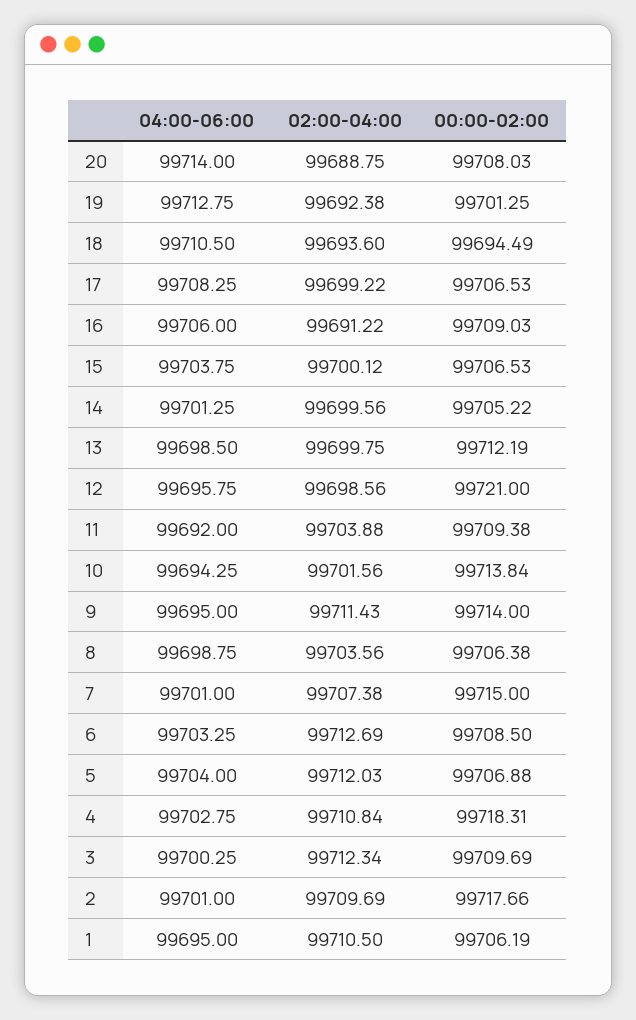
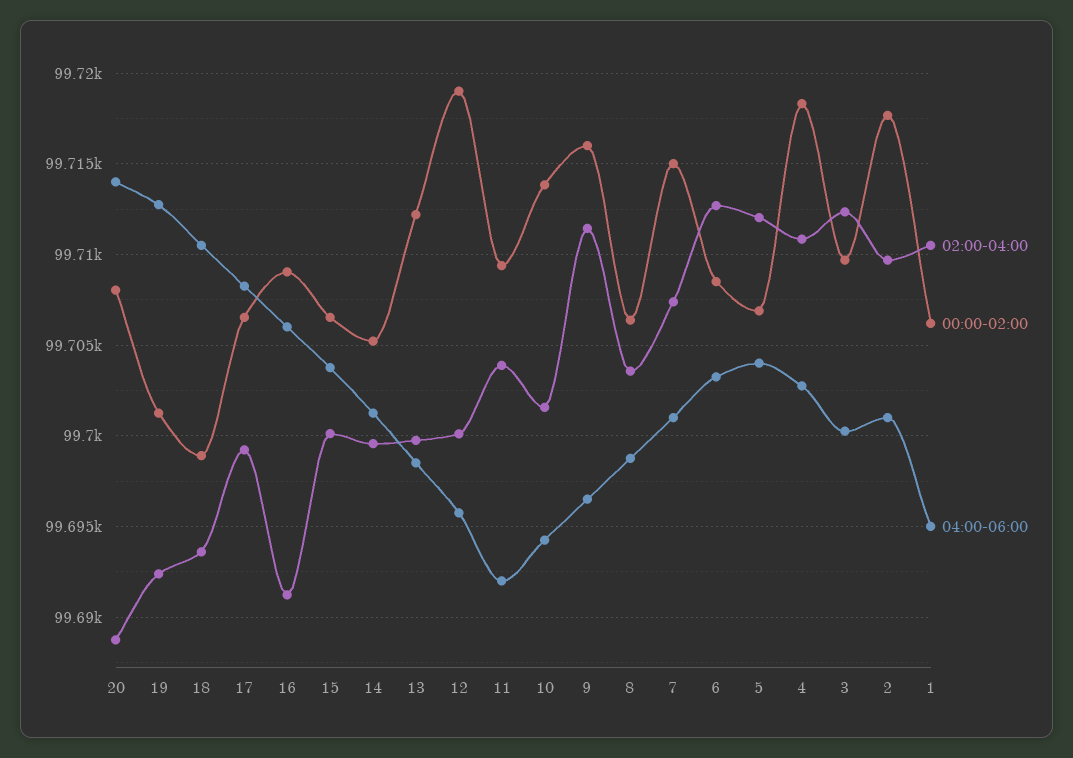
00:00-02:00, 18: 99694.49 -> 99699
02:00-04:00, 12: 99698.56 -> 99700
00:00-02:00, 12: 99721 -> 99719
04:00-06:00, 9: 99695 -> 99696.5
00:00-02:00, 9: 99714 -> 99716

